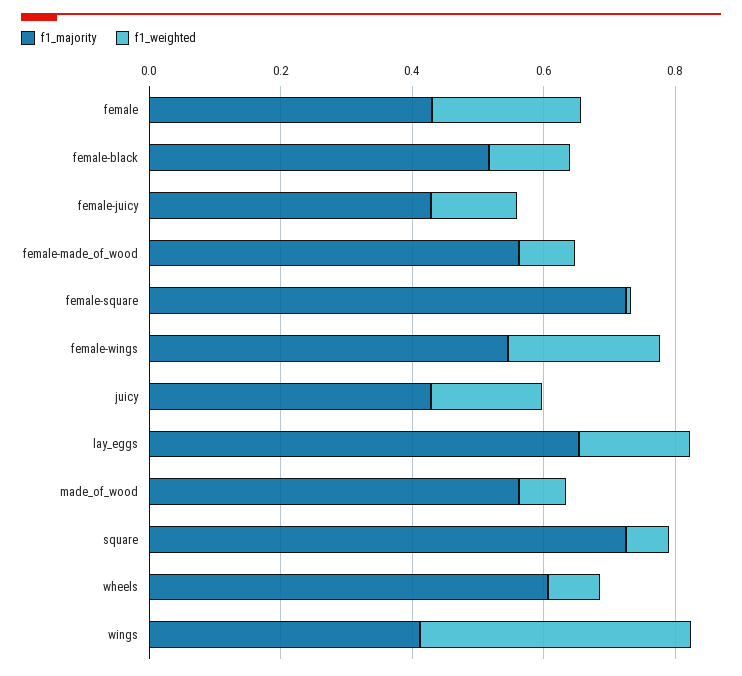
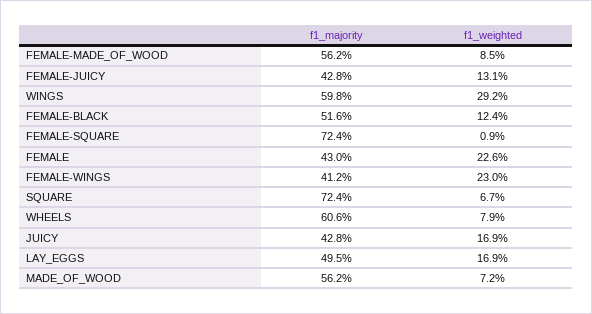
f1_majority, female-wings: 0.55 -> 0.412
f1_majority, lay_eggs: 0.65 -> 0.495
f1_majority, wings: 0.4 -> 0.598
f1_weighted, wings: 0.4 -> 0.292

